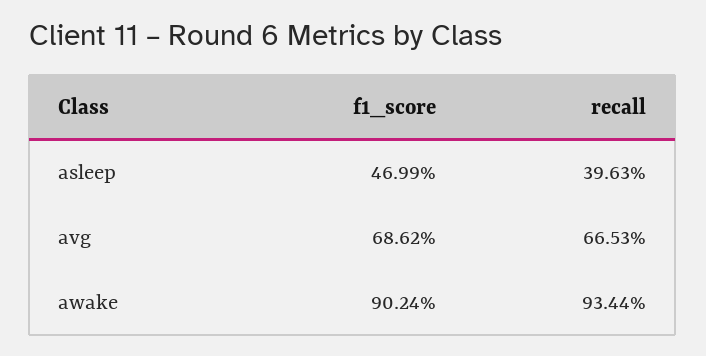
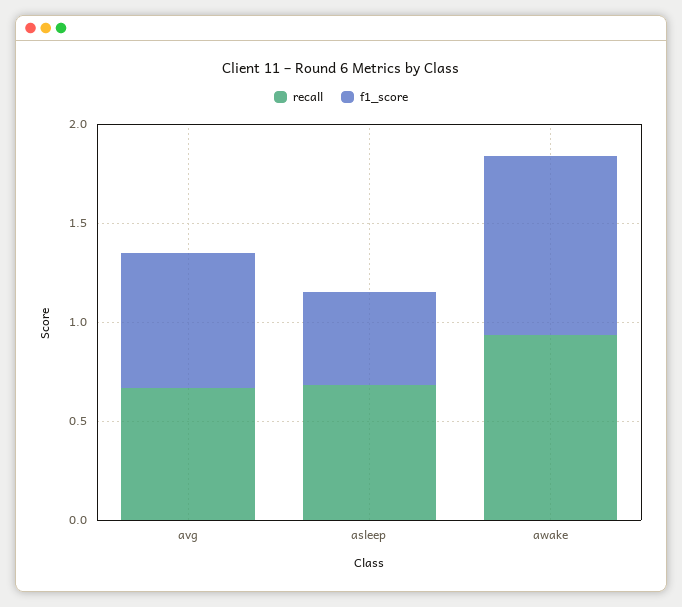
recall, asleep: 0.3963 -> 0.7

